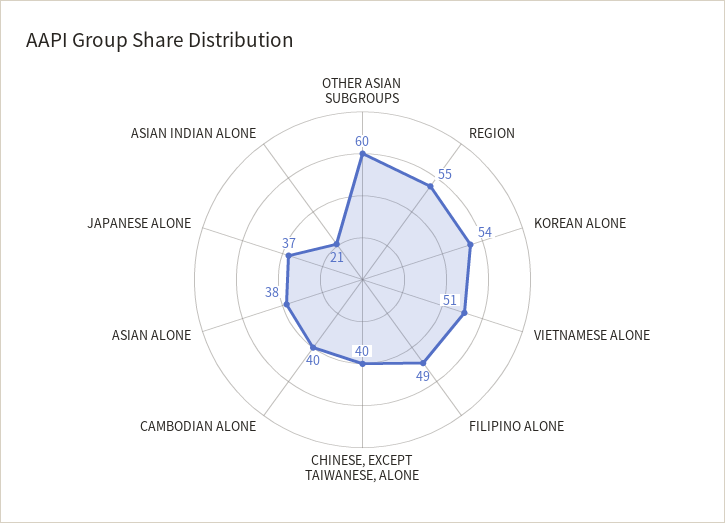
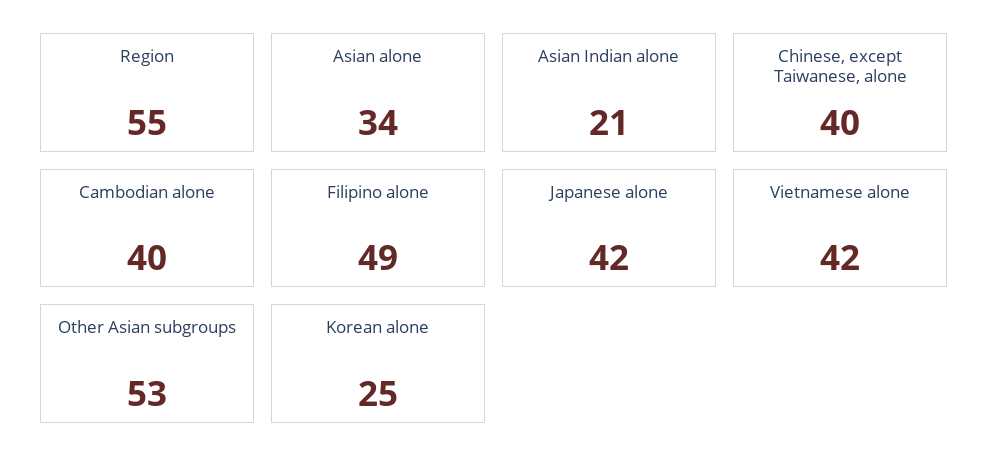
OTHER ASIAN SUBGROUPS: 60 -> 53
KOREAN ALONE: 54 -> 25
VIETNAMESE ALONE: 51 -> 42
ASIAN ALONE: 38 -> 34
JAPANESE ALONE: 37 -> 42

